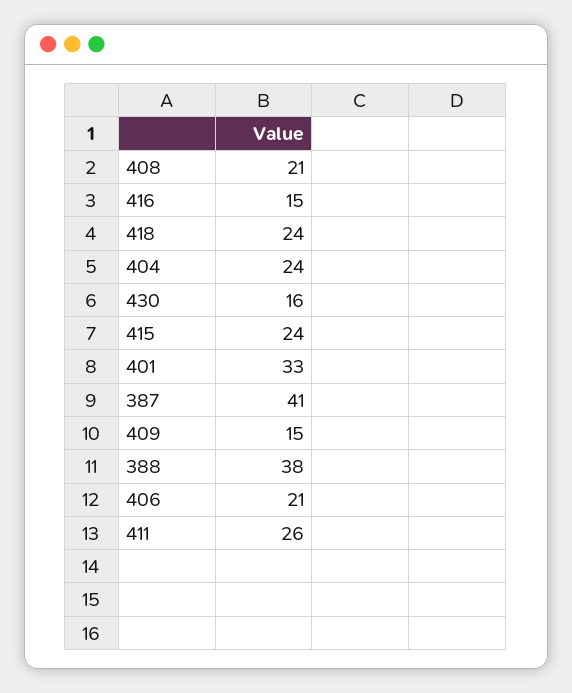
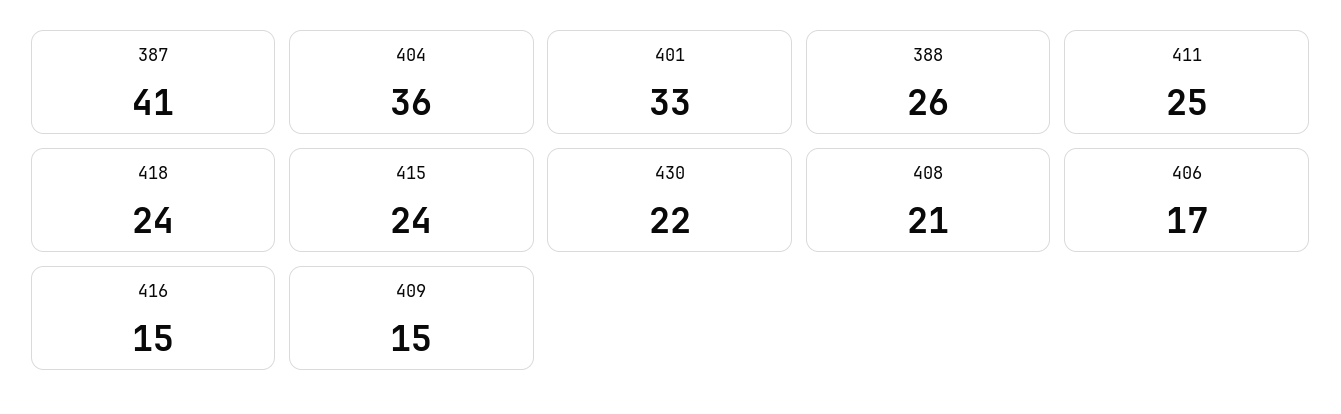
404: 24 -> 36
430: 16 -> 22
388: 38 -> 26
406: 21 -> 17
411: 26 -> 25

